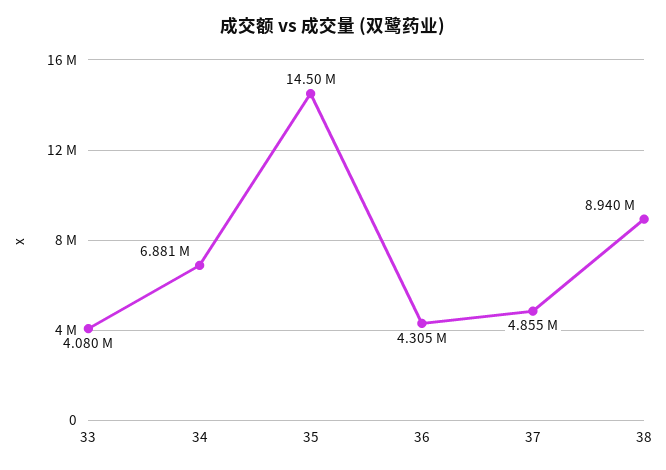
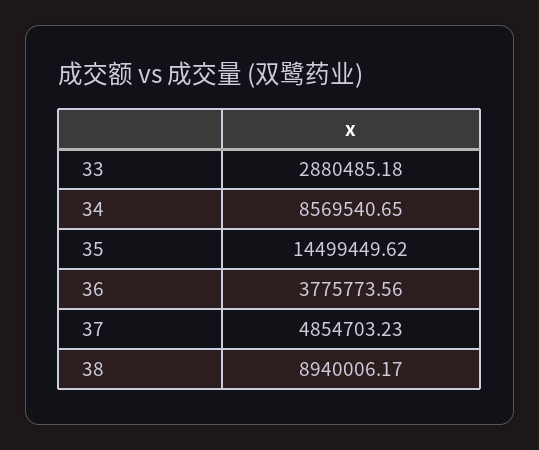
33: 4080000 -> 2880485.18
34: 6881000 -> 8569540.65
36: 4305000 -> 3775773.56

